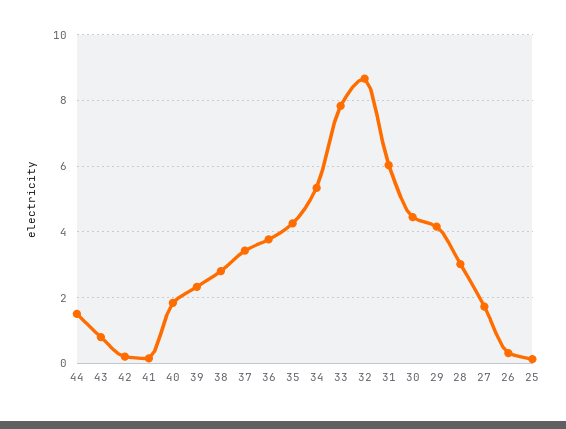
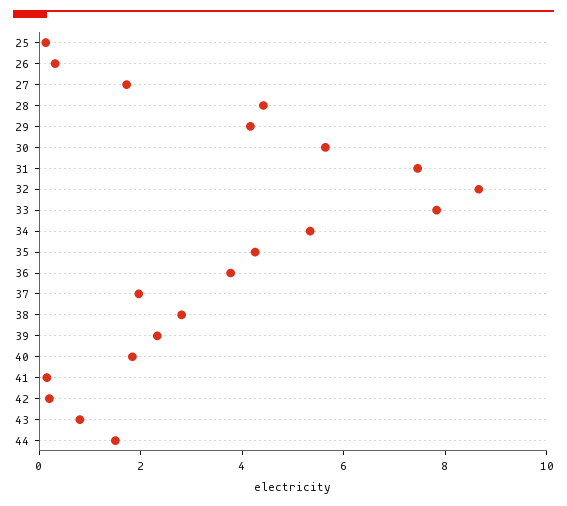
37: 3.4 -> 2
31: 6 -> 7.5
30: 4.4 -> 5.5
28: 3 -> 4.5

